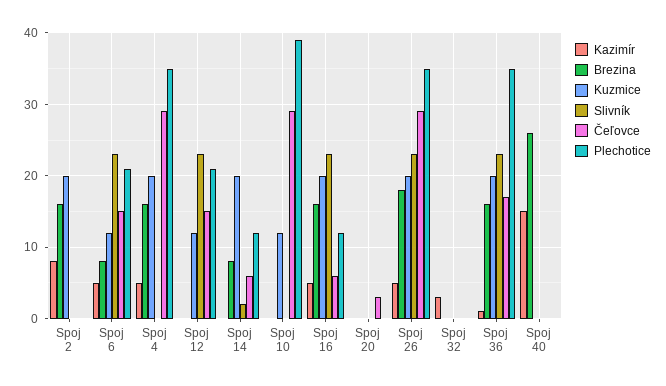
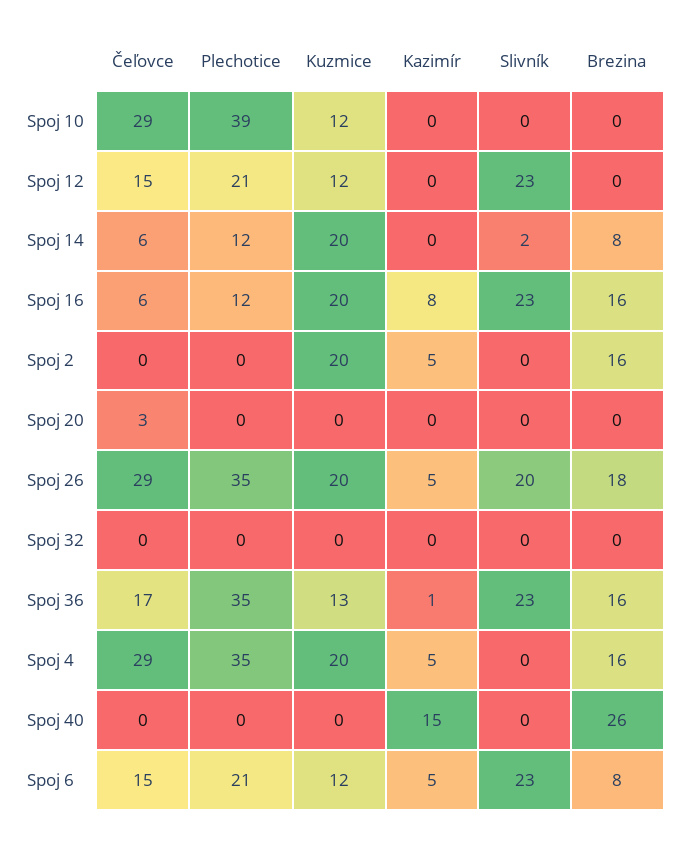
Kazimír, Spoj 2: 8 -> 5
Kazimír, Spoj 16: 5 -> 8
Slivník, Spoj 26: 23 -> 20
Kazimír, Spoj 32: 3 -> 0
Kuzmice, Spoj 36: 20 -> 13

